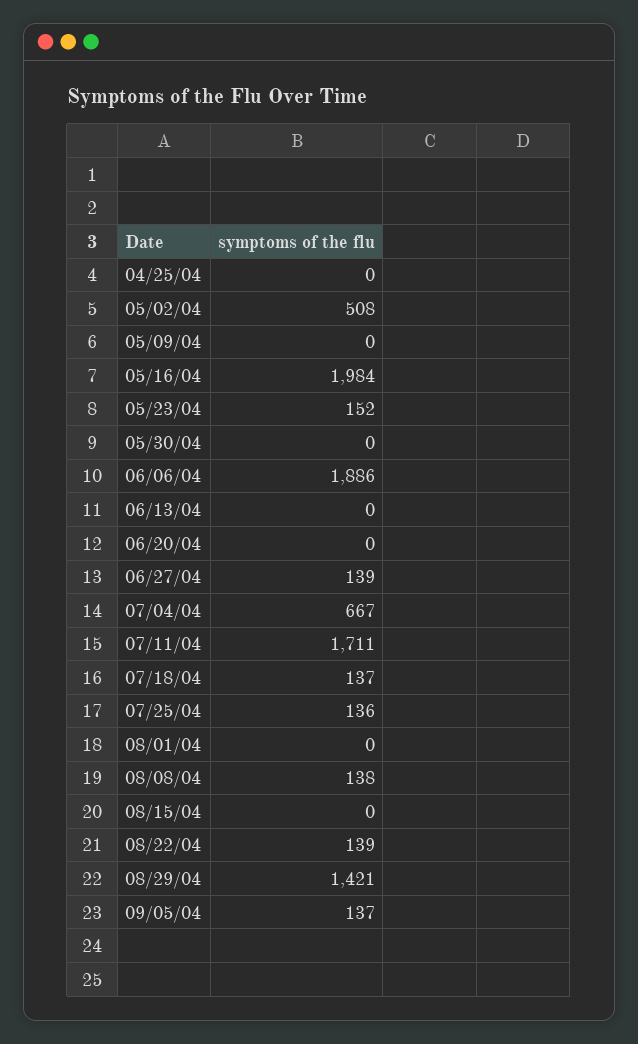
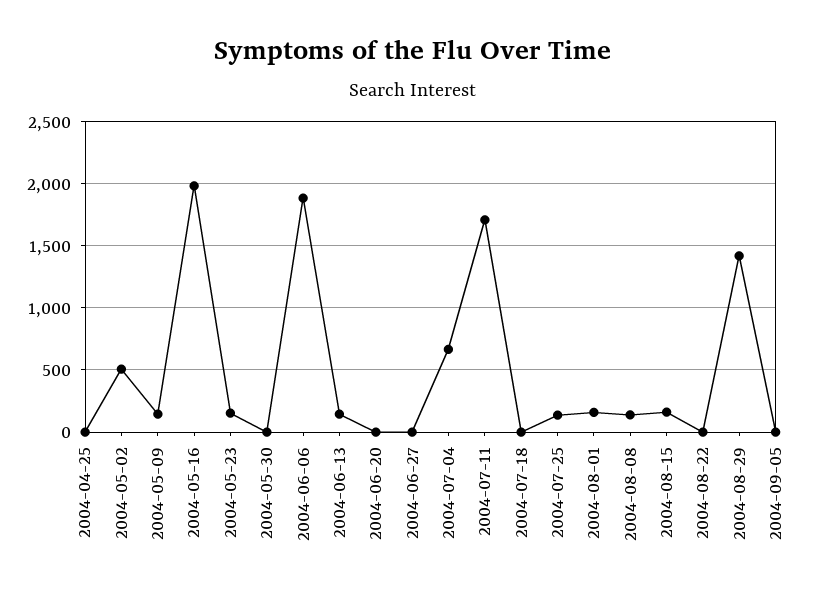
05/09/04: 0 -> 150
06/13/04: 0 -> 150
06/27/04: 139 -> 0
07/18/04: 137 -> 0
08/01/04: 0 -> 150
08/15/04: 0 -> 150
08/22/04: 139 -> 0
09/05/04: 137 -> 0

